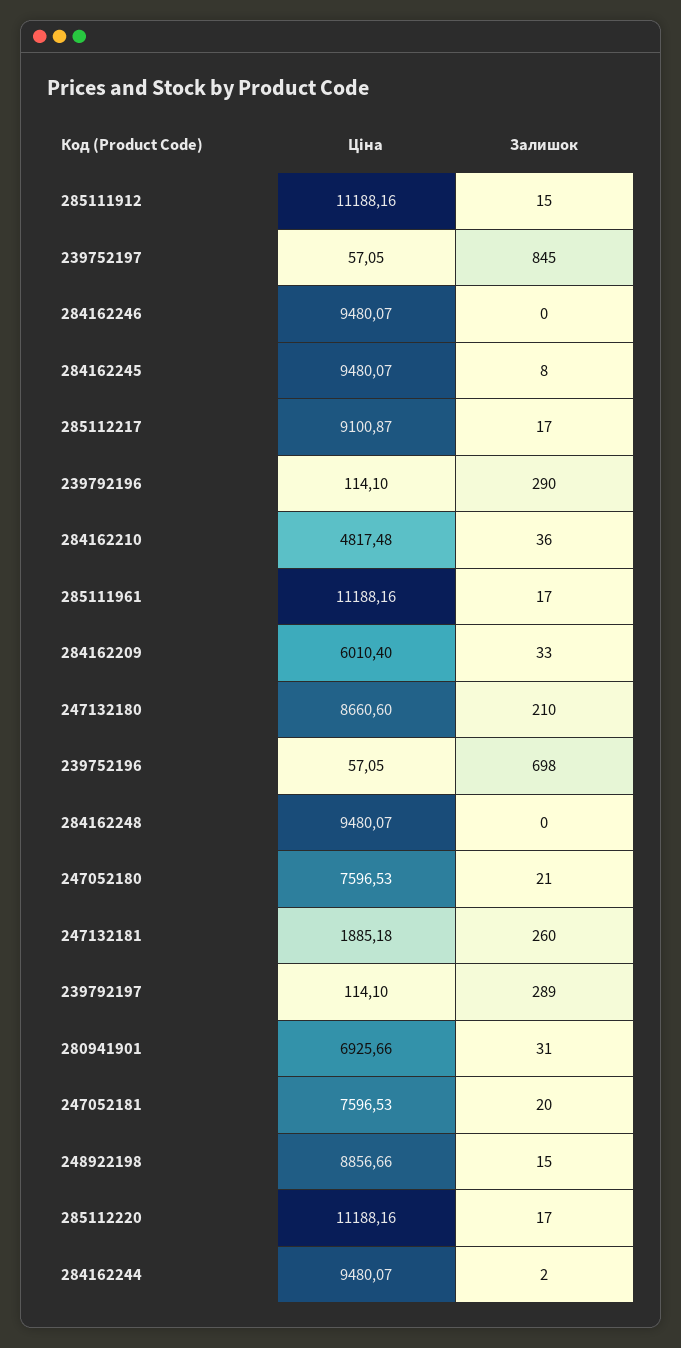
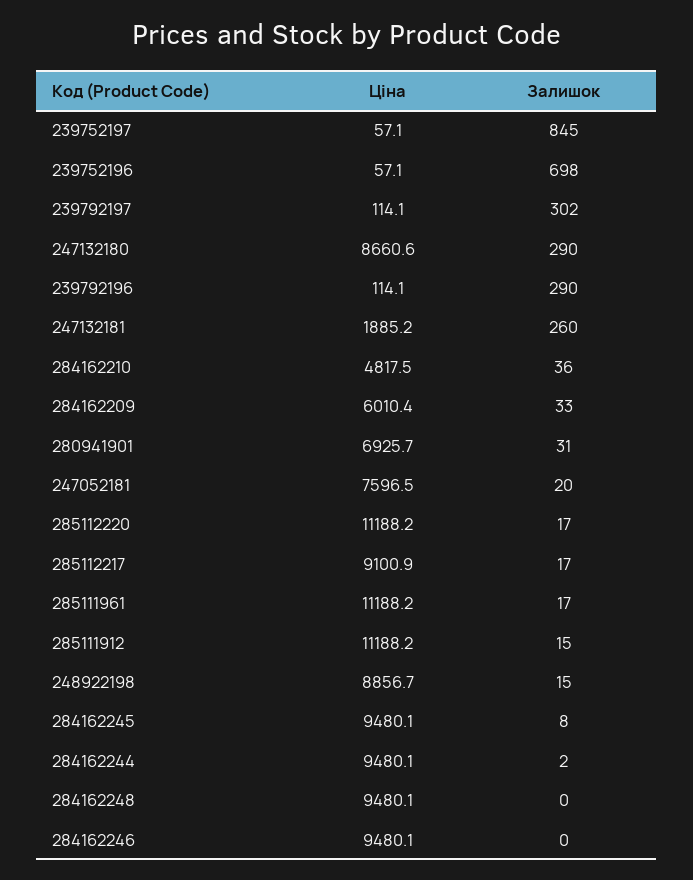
Залишок, 247132180: 210 -> 290
Ціна, 247052180: 7596.53 -> none
Залишок, 247052180: 21 -> none
Залишок, 239792197: 289 -> 302

